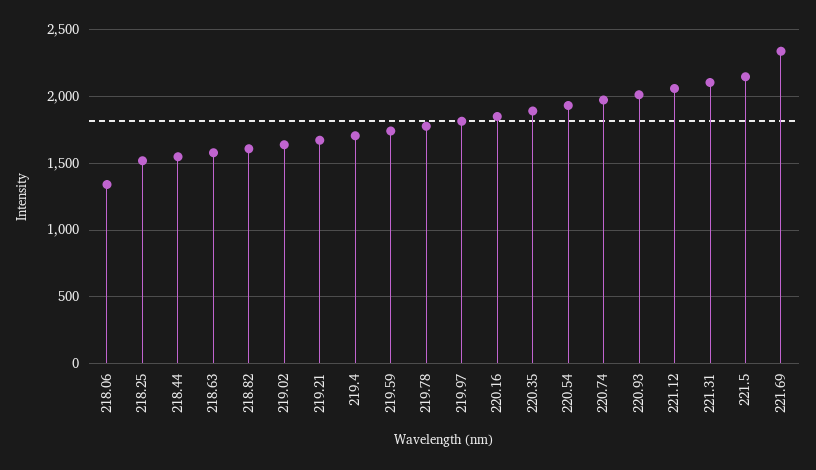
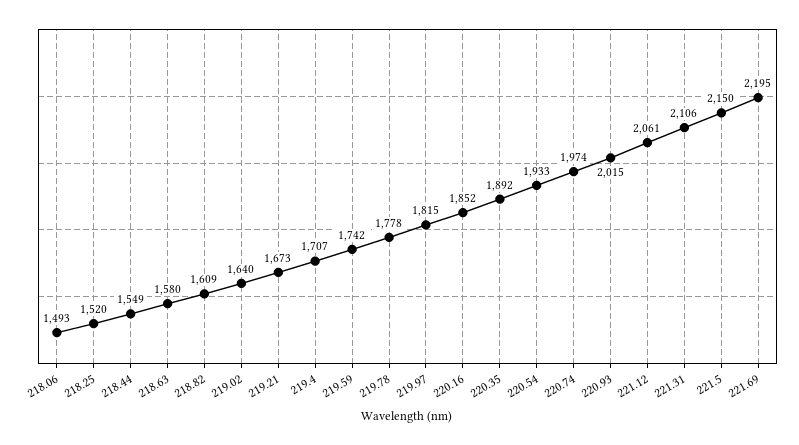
218.06: 1350 -> 1493
221.69: 2350 -> 2195

